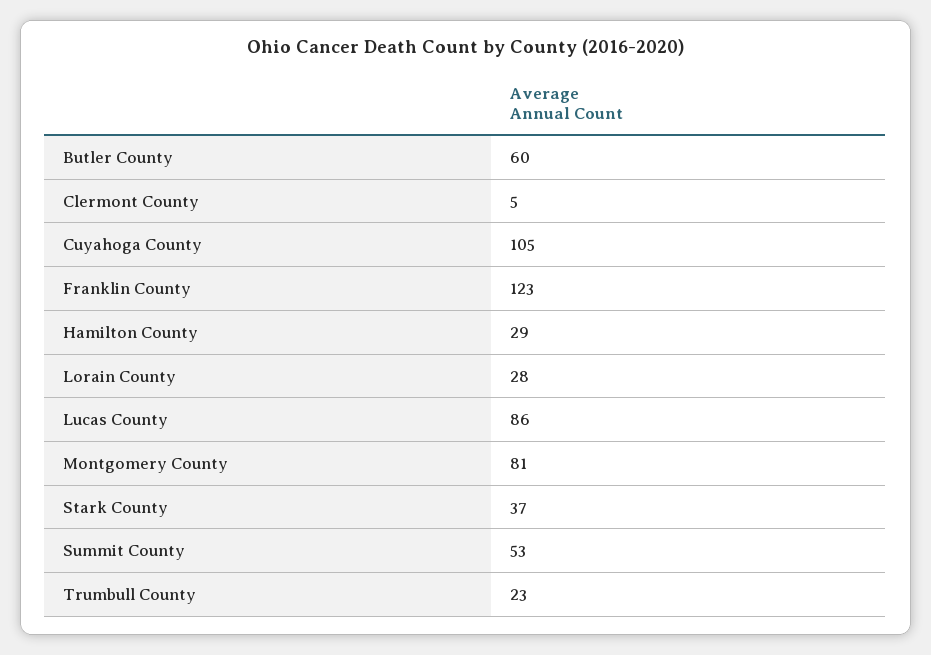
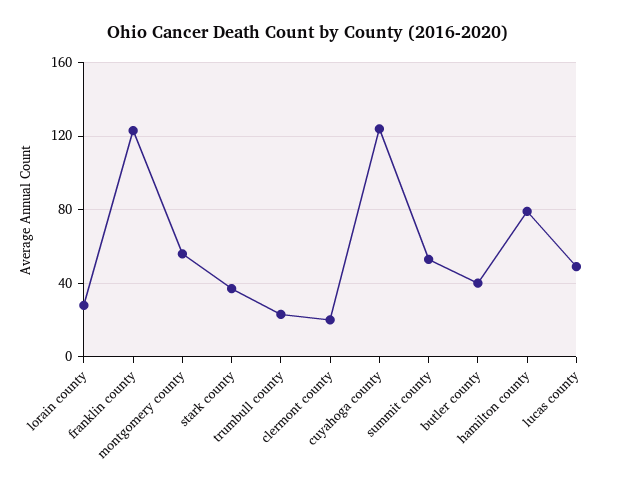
Butler County: 60 -> 40
Clermont County: 5 -> 20
Cuyahoga County: 105 -> 125
Hamilton County: 29 -> 80
Lucas County: 86 -> 50
Montgomery County: 81 -> 55

